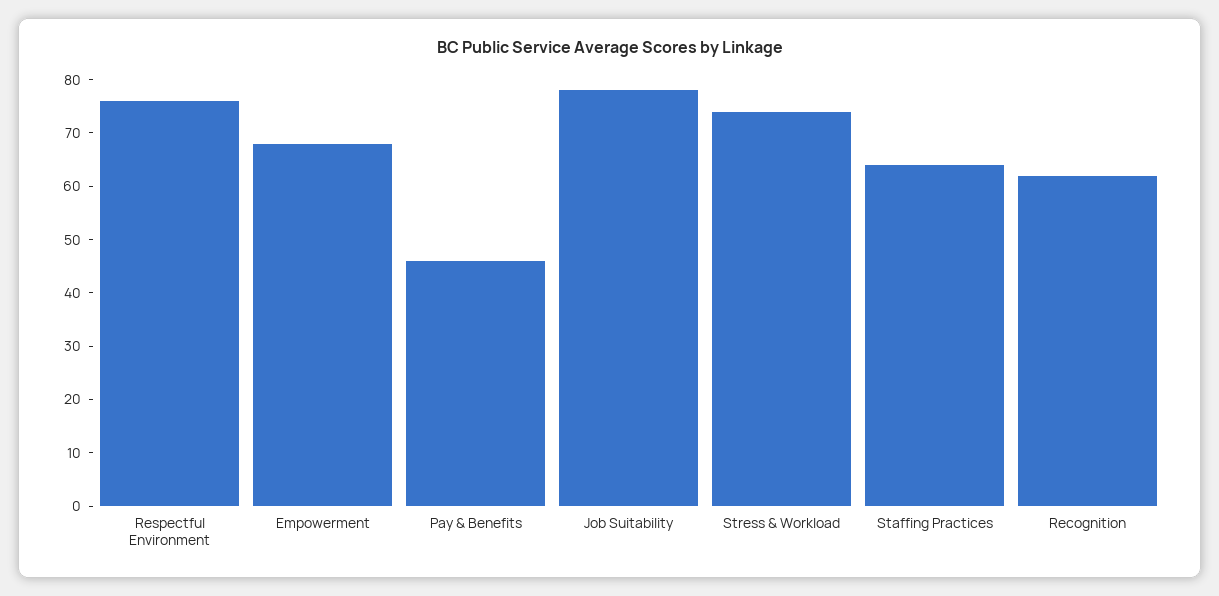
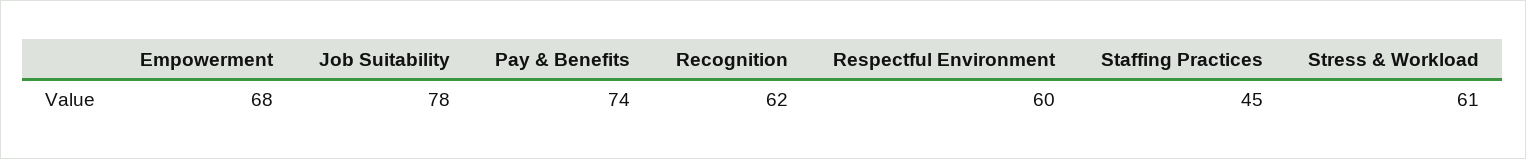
Respectful Environment: 75 -> 60
Pay & Benefits: 45 -> 74
Stress & Workload: 75 -> 61
Staffing Practices: 65 -> 45

